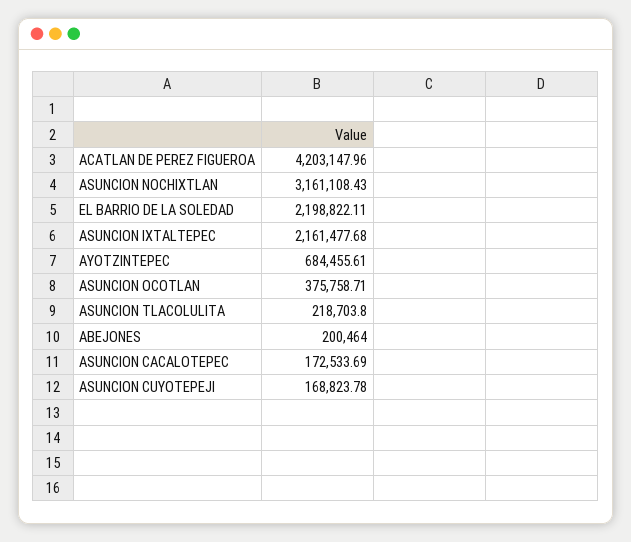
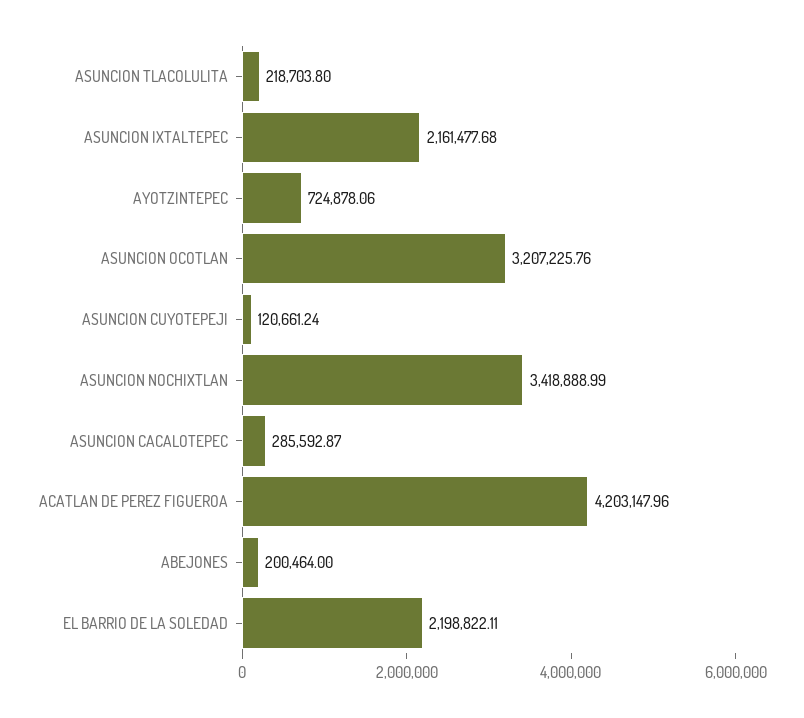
ASUNCION NOCHIXTLAN: 3161108.43 -> 3418888.99
AYOTZINTEPEC: 684455.61 -> 724878.06
ASUNCION OCOTLAN: 375758.71 -> 3207225.76
ASUNCION CACALOTEPEC: 172533.69 -> 285592.87
ASUNCION CUYOTEPEJI: 168823.78 -> 120661.24

